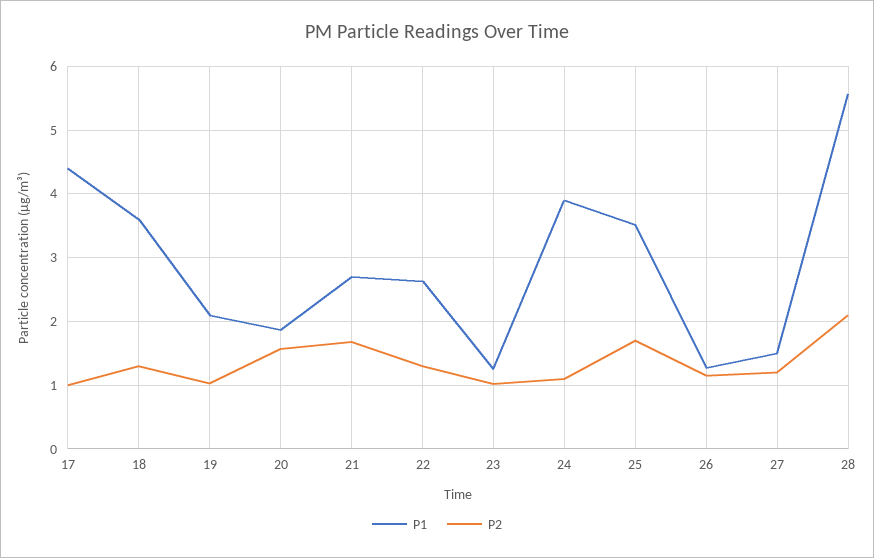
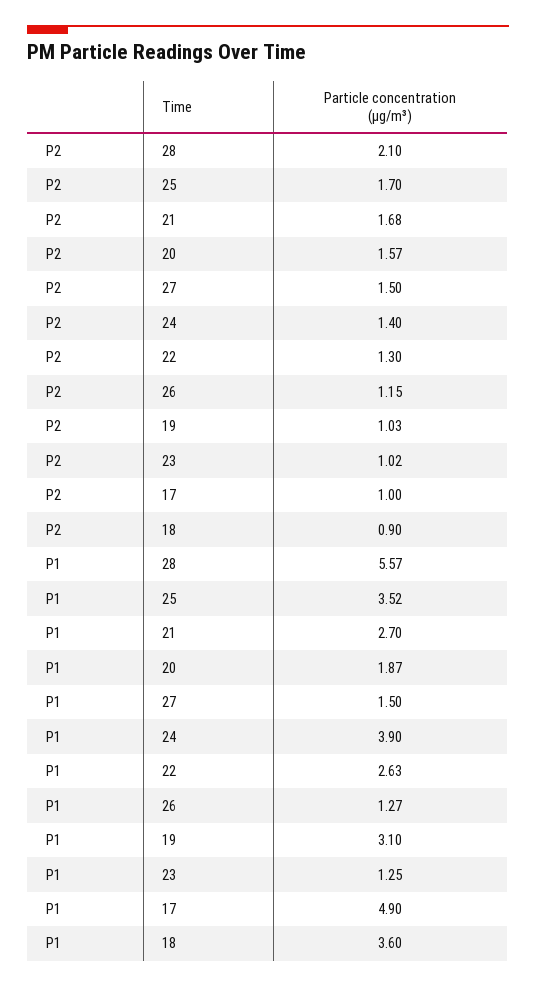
P1, 17: 4.4 -> 4.9
P2, 18: 1.3 -> 0.9
P1, 19: 2.1 -> 3.1
P2, 24: 1.1 -> 1.4
P2, 27: 1.2 -> 1.5

